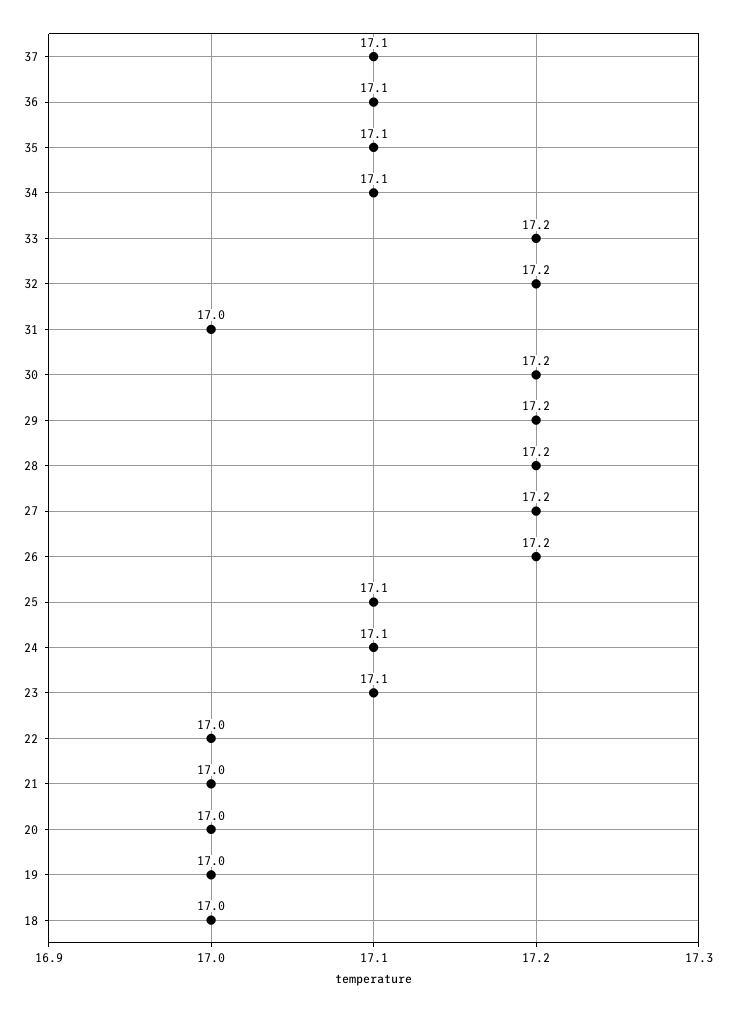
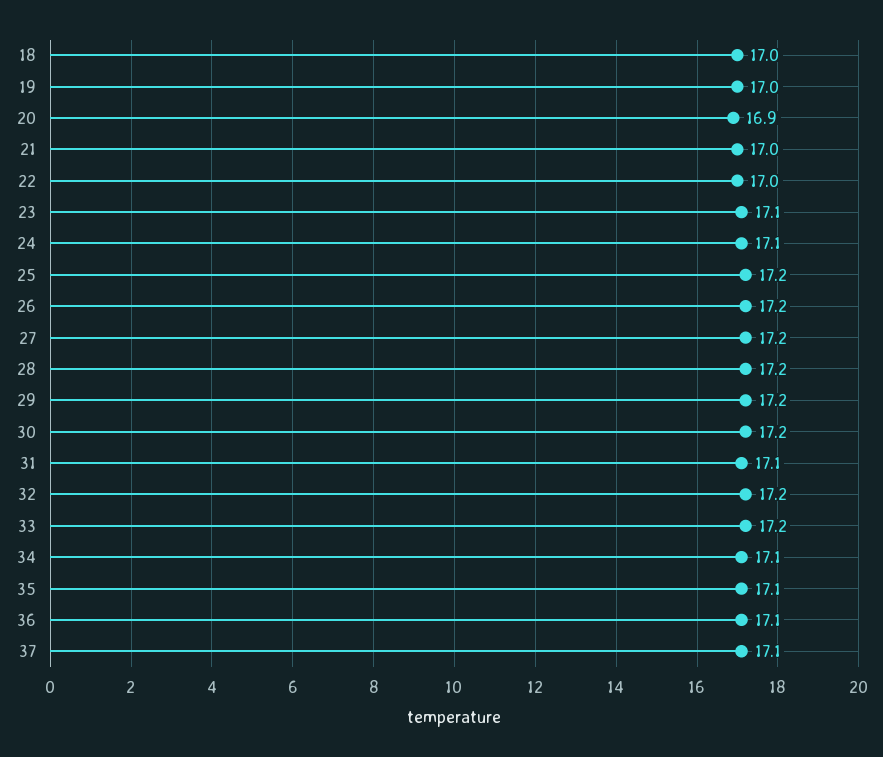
31: 17 -> 17.1
25: 17.1 -> 17.2
20: 17 -> 16.9

